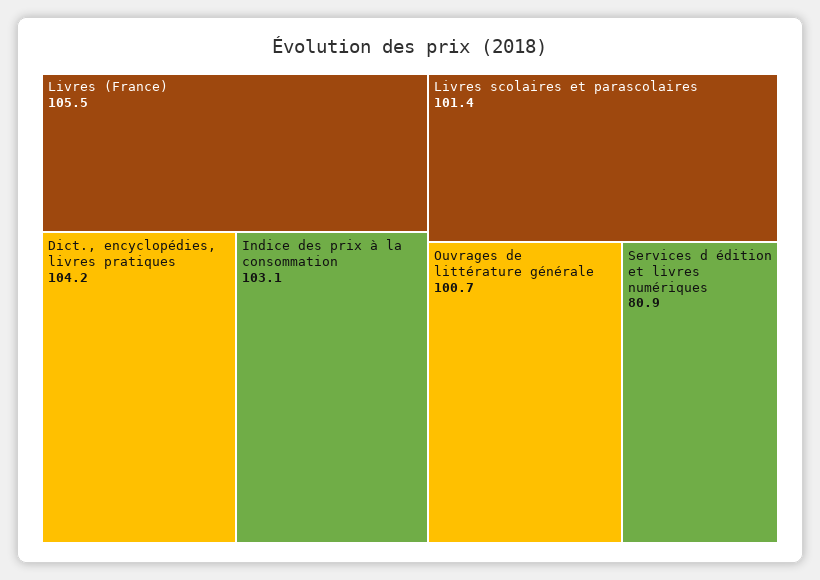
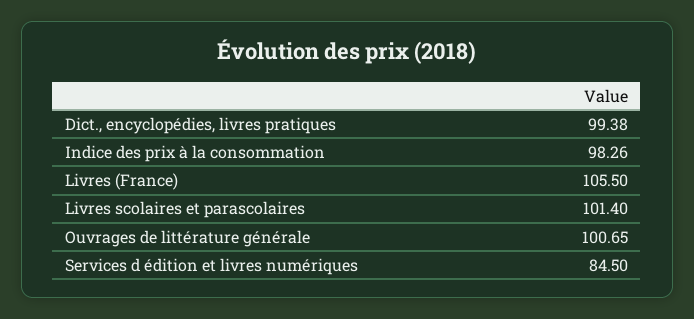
Dict., encyclopédies, livres pratiques: 104.2 -> 99.38
Indice des prix à la consommation: 103.1 -> 98.26
Services d édition et livres numériques: 80.9 -> 84.5

